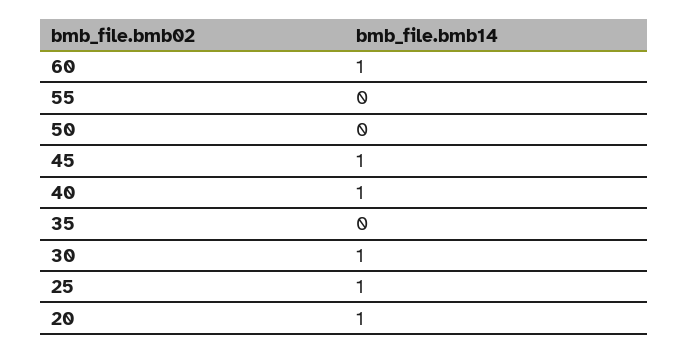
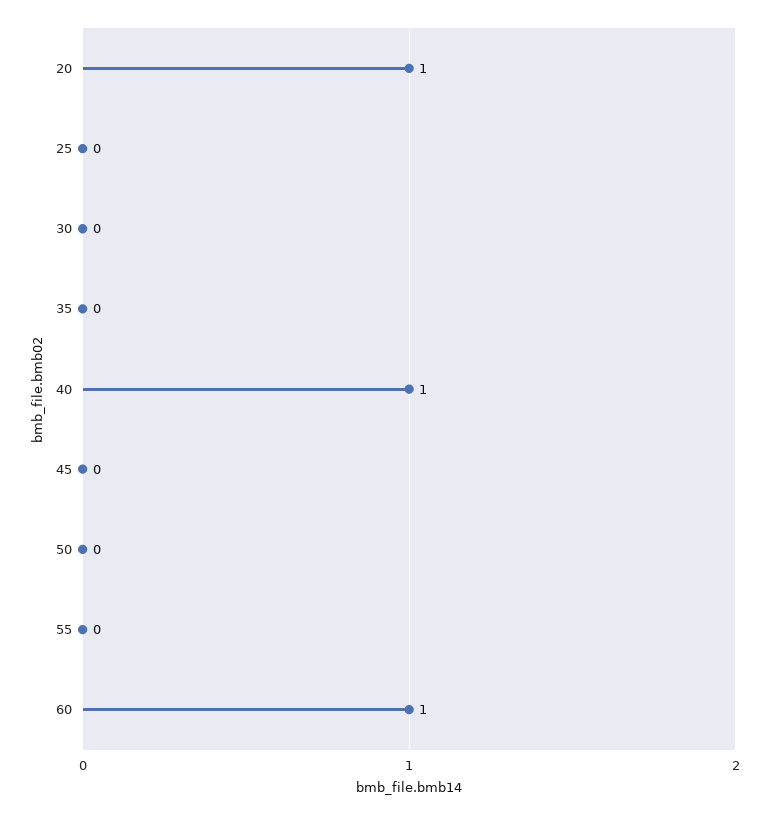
45: 1 -> 0
30: 1 -> 0
25: 1 -> 0

